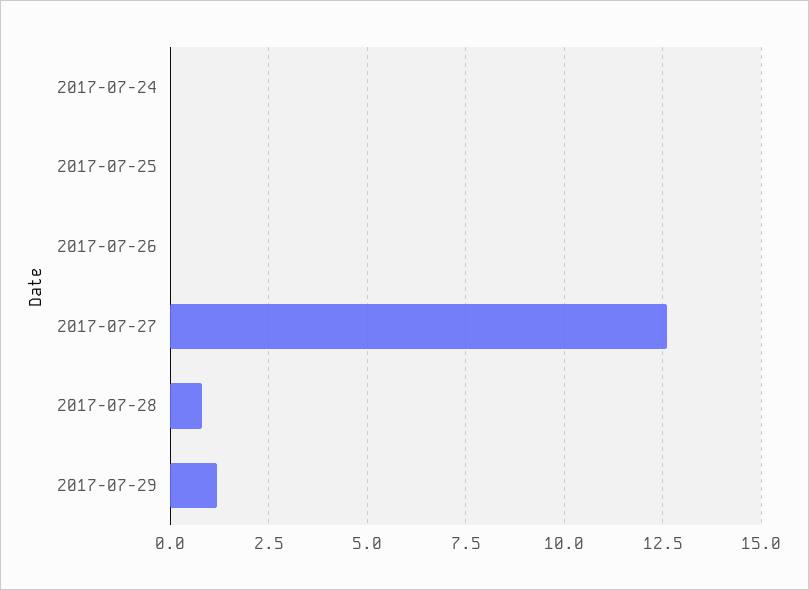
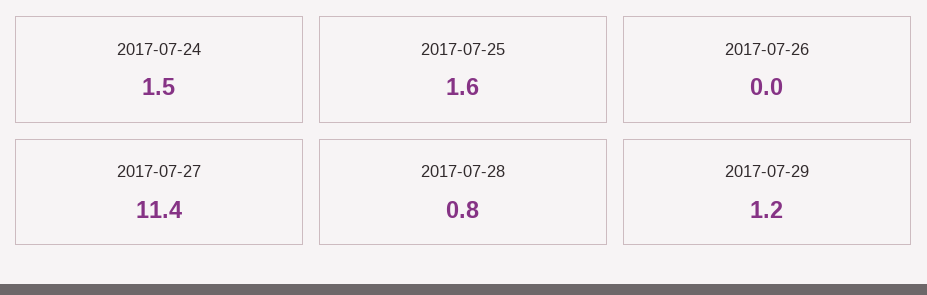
2017-07-24: 0 -> 1.5
2017-07-25: 0 -> 1.6
2017-07-27: 12.5 -> 11.4

